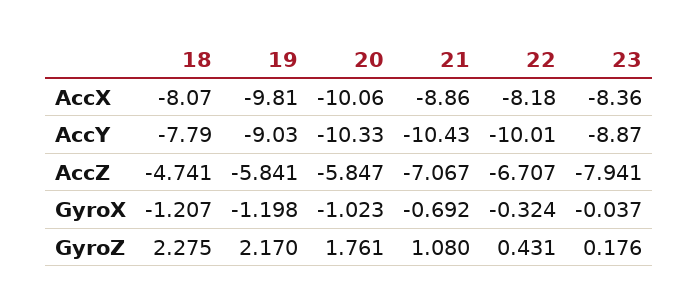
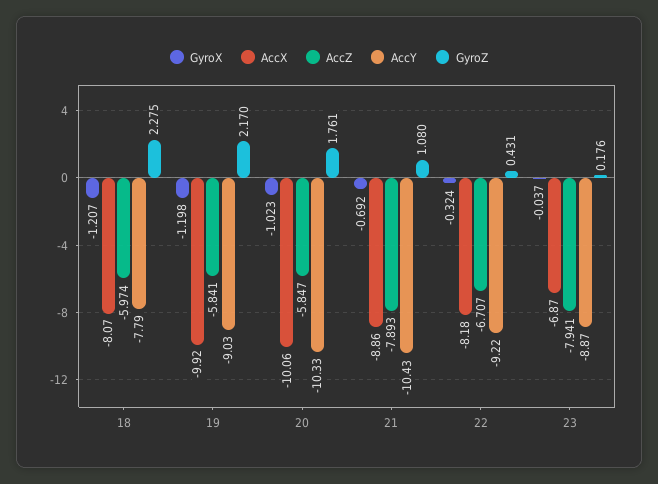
AccX, 19: -9.81 -> -9.92
AccX, 23: -8.36 -> -6.87
AccY, 22: -10.01 -> -9.22
AccZ, 18: -4.741 -> -5.974
AccZ, 21: -7.067 -> -7.893

